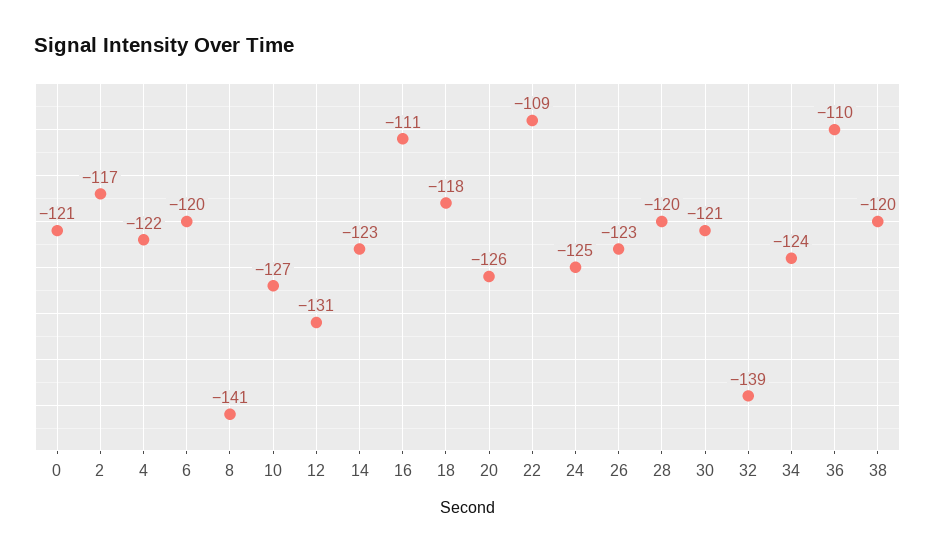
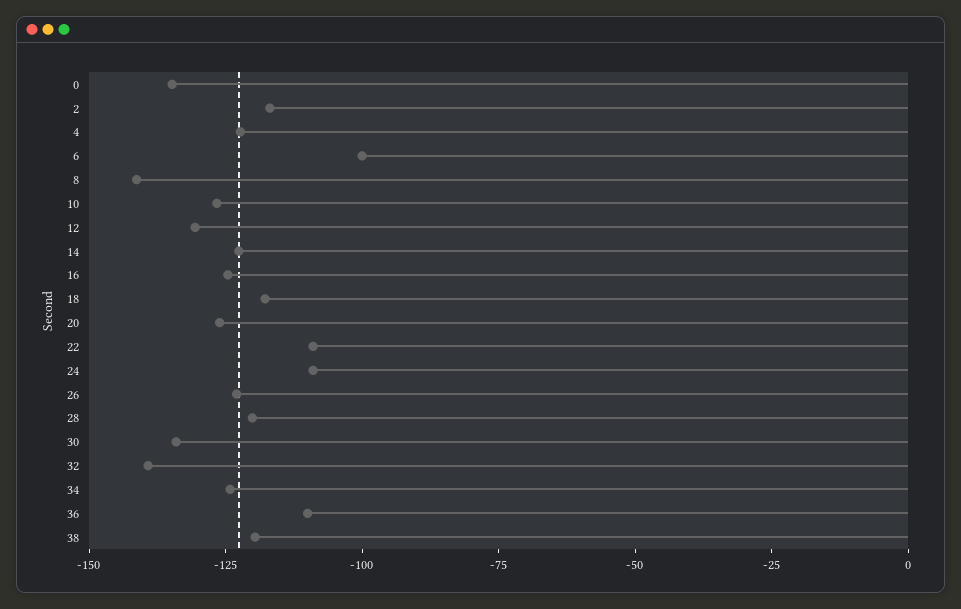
0: -121 -> -135
6: -120 -> -100
16: -111 -> -125
24: -125 -> -110
30: -121 -> -135

